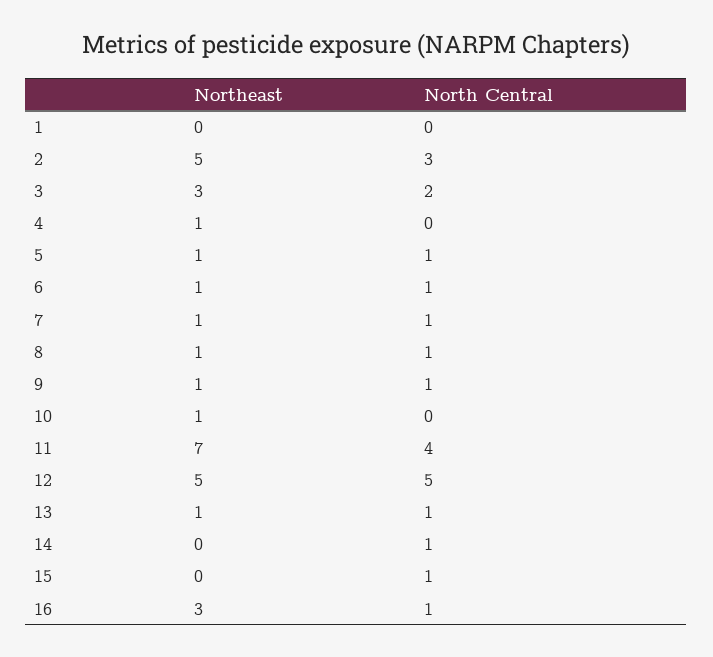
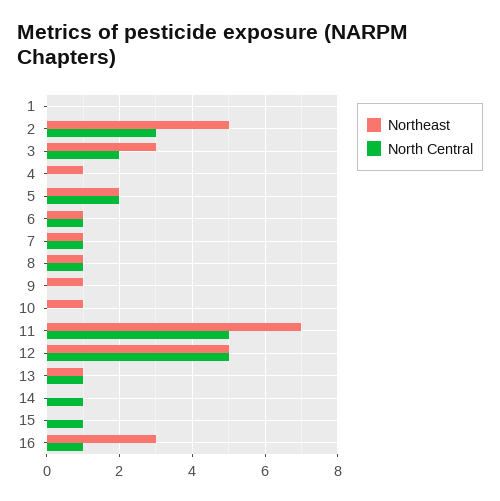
Northeast, 5: 1 -> 2
North Central, 5: 1 -> 2
North Central, 9: 1 -> 0
North Central, 11: 4 -> 5

